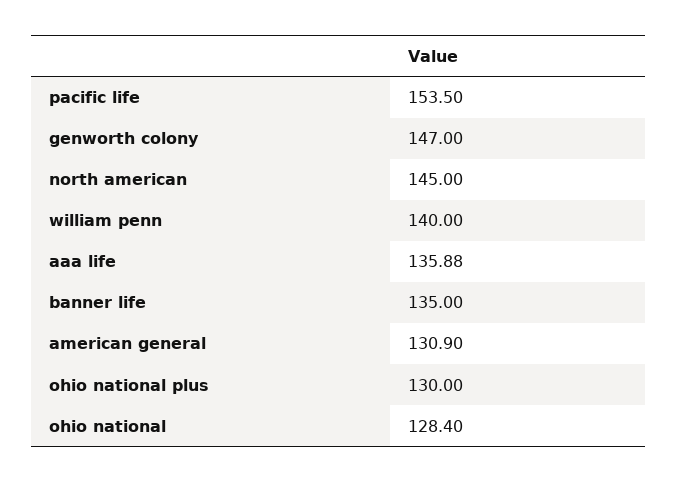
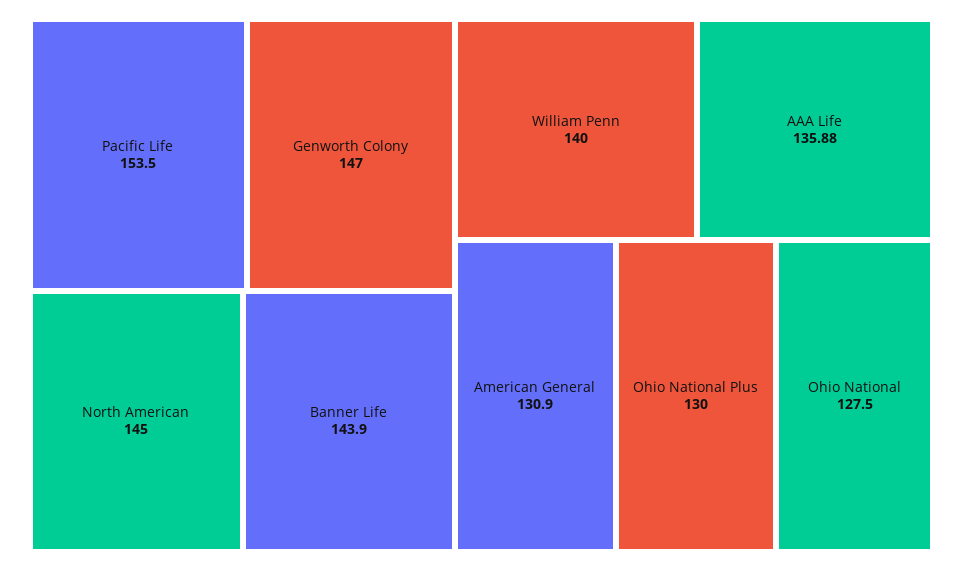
banner life: 135 -> 143.9
ohio national: 128.4 -> 127.5

